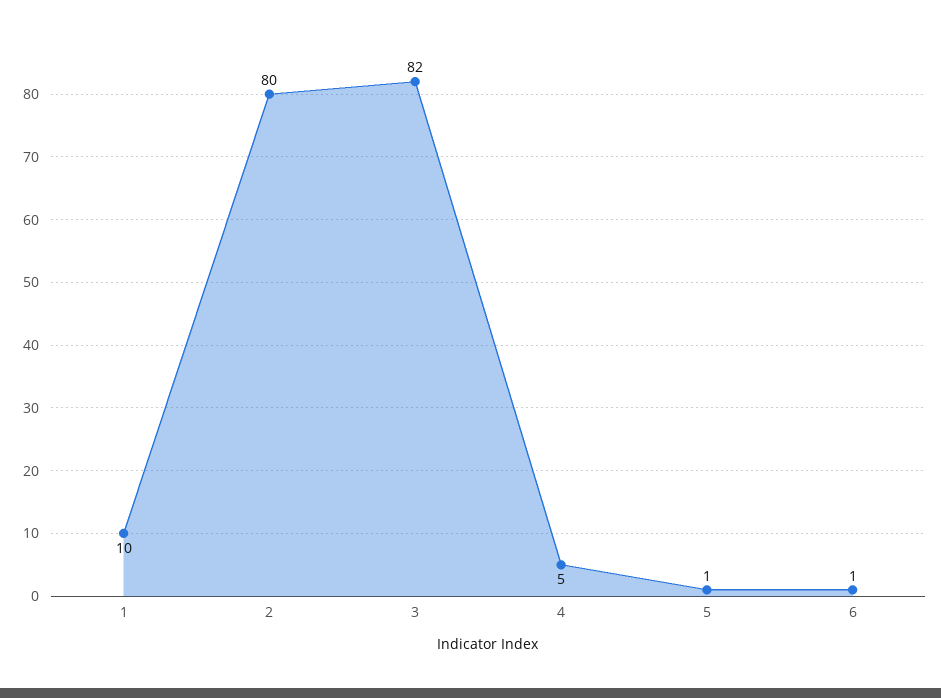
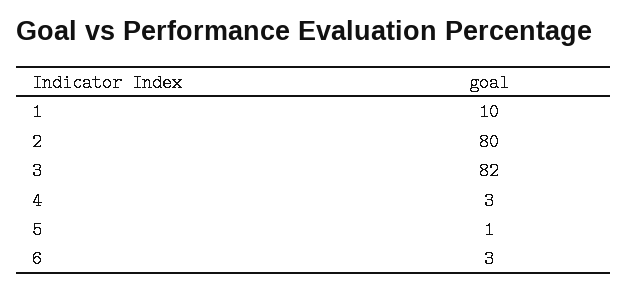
4: 5 -> 3
6: 1 -> 3

